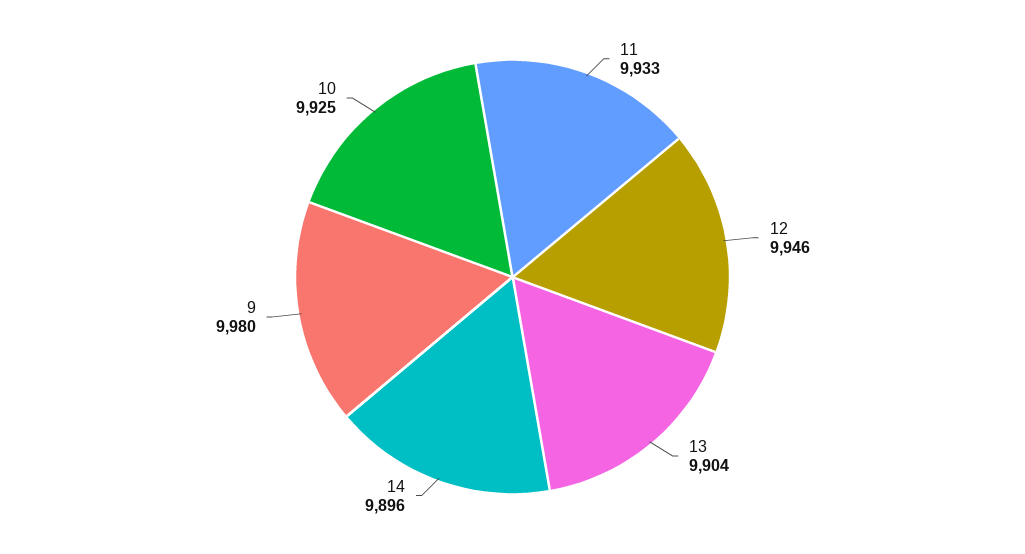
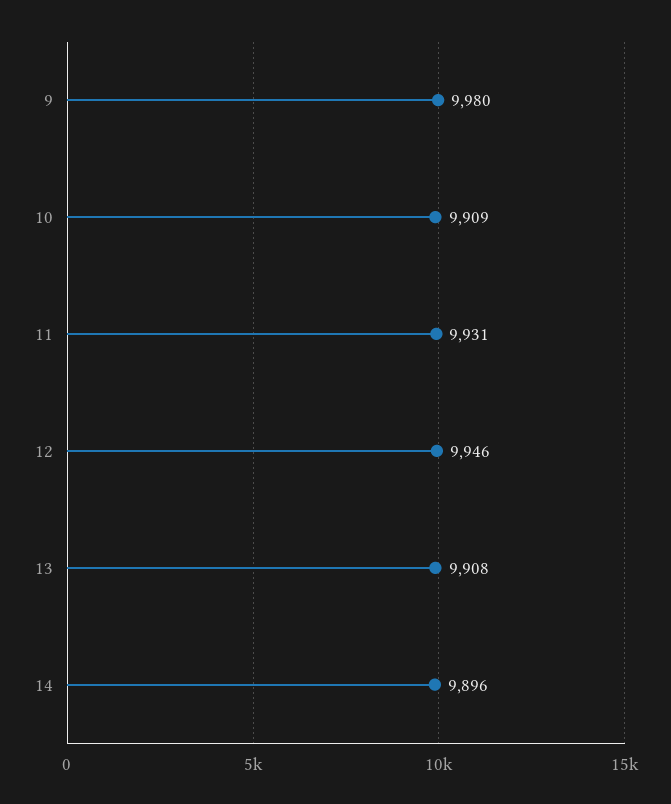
11: 9933 -> 9931
13: 9904 -> 9908
10: 9925 -> 9909

